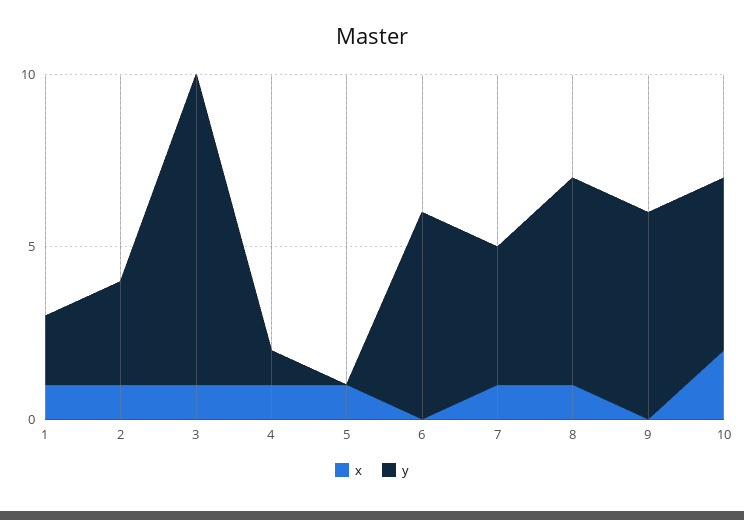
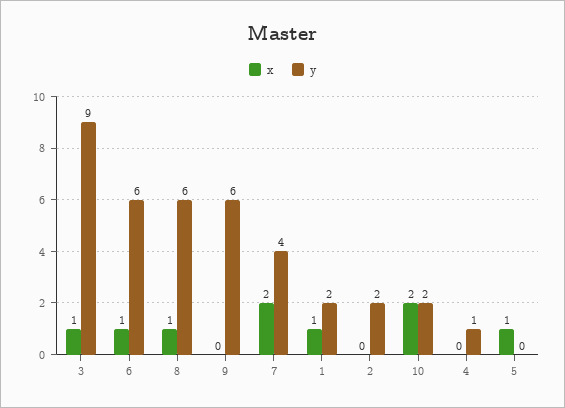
x, 2: 1 -> 0
y, 2: 3 -> 2
x, 4: 1 -> 0
x, 6: 0 -> 1
x, 7: 1 -> 2
y, 10: 5 -> 2

